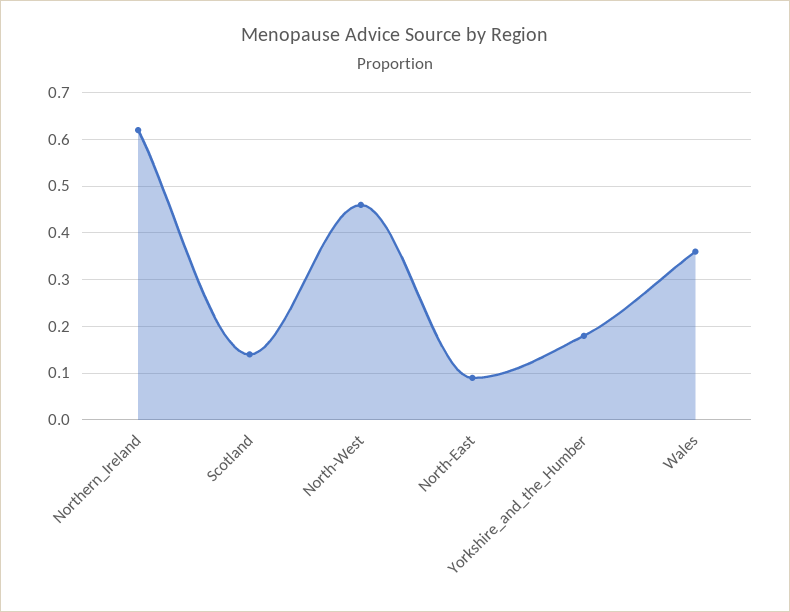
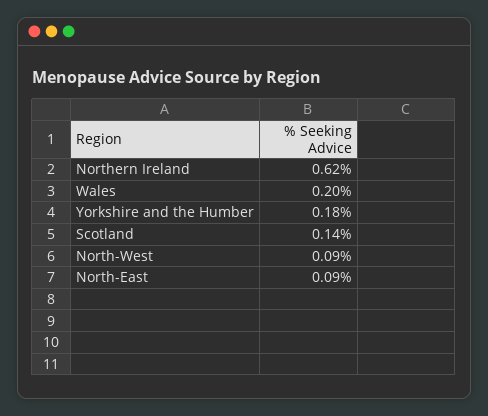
North-West: 0.45 -> 0.09
Wales: 0.35 -> 0.2

